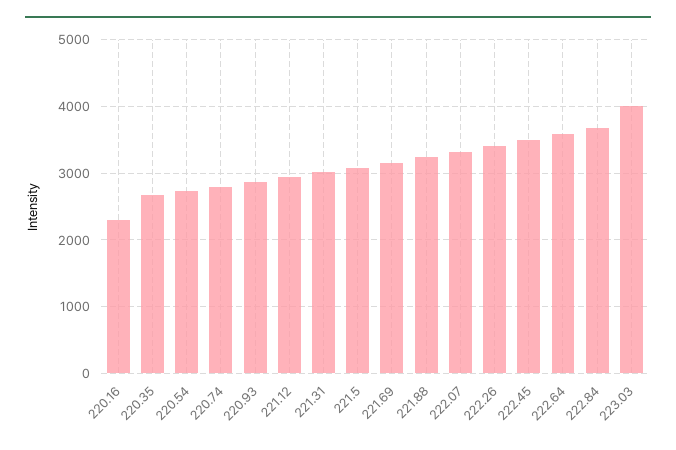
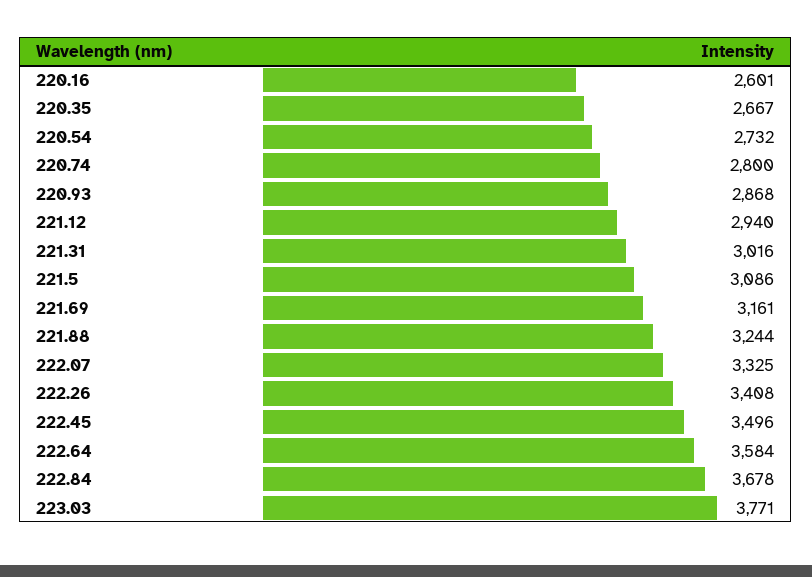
220.16: 2300 -> 2601
223.03: 4000 -> 3771

